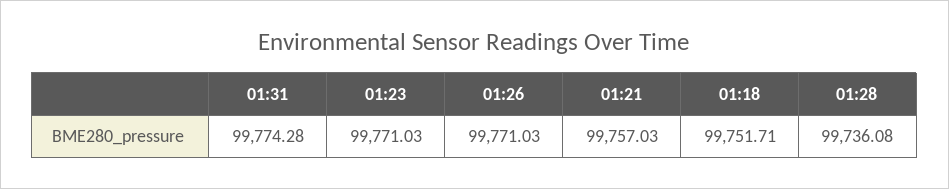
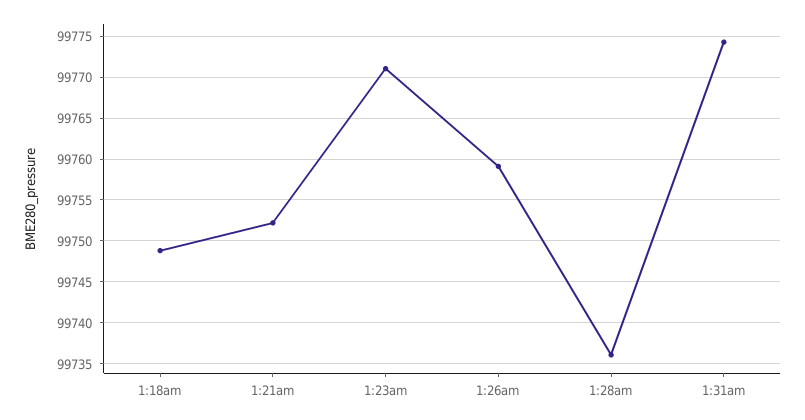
01:26: 99771.03 -> 99759
01:21: 99757.03 -> 99752
01:18: 99751.71 -> 99749

